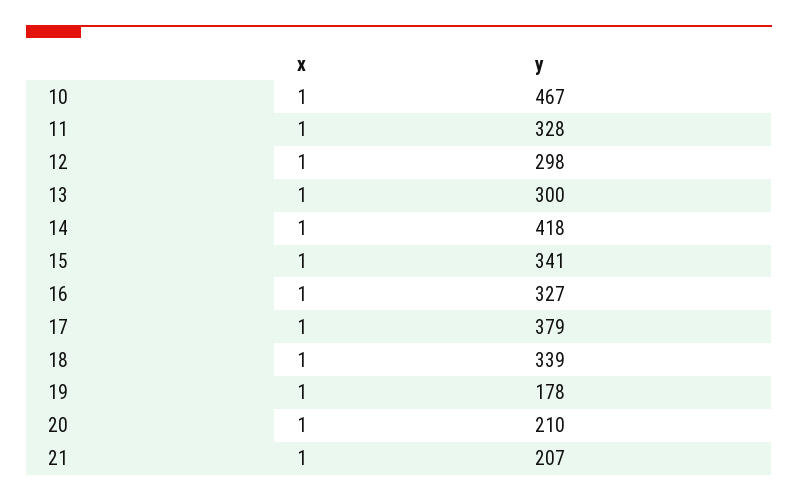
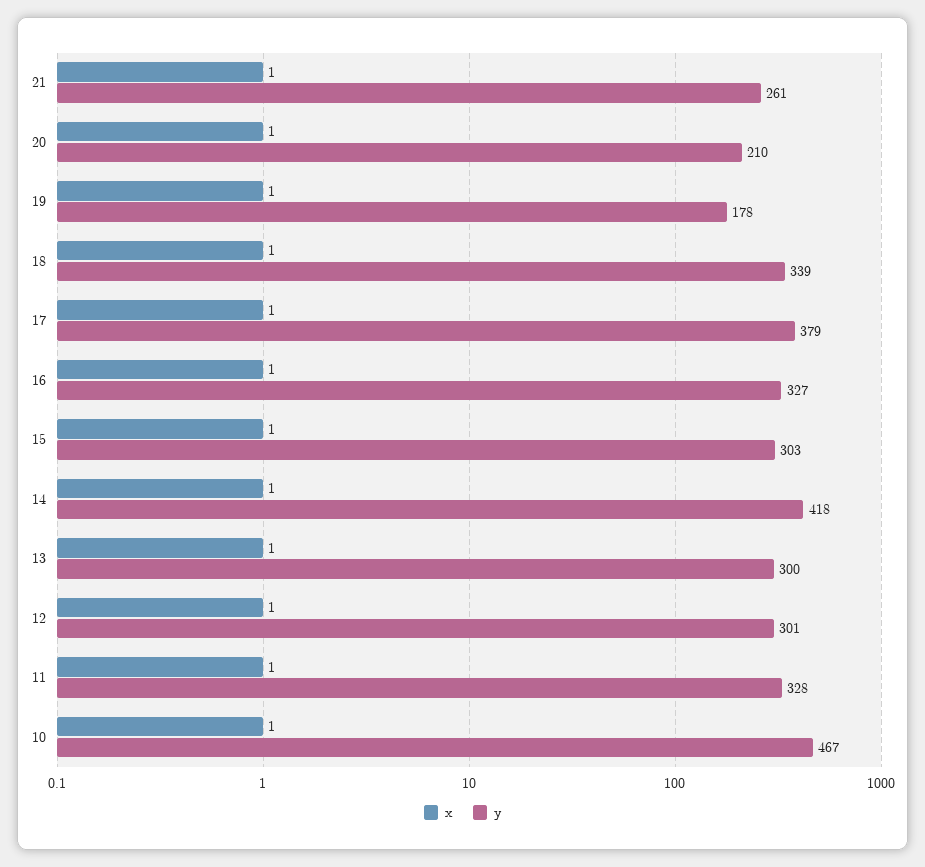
y, 12: 298 -> 301
y, 15: 341 -> 303
y, 21: 207 -> 261

